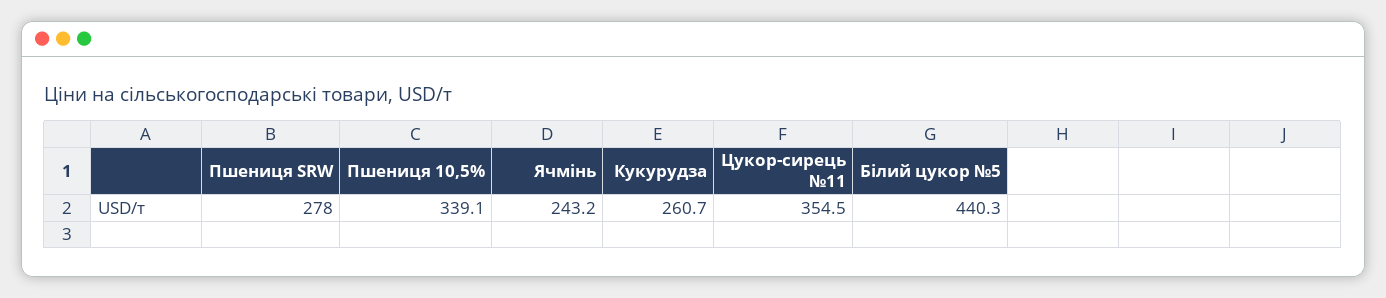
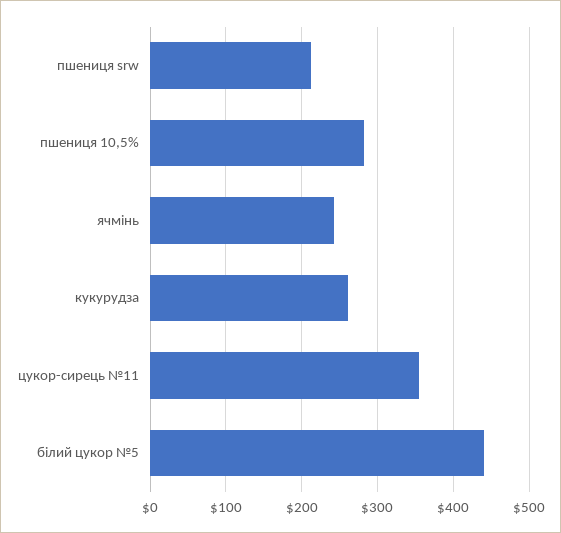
Пшениця SRW: 278 -> 210
Пшениця 10,5%: 339.1 -> 280

